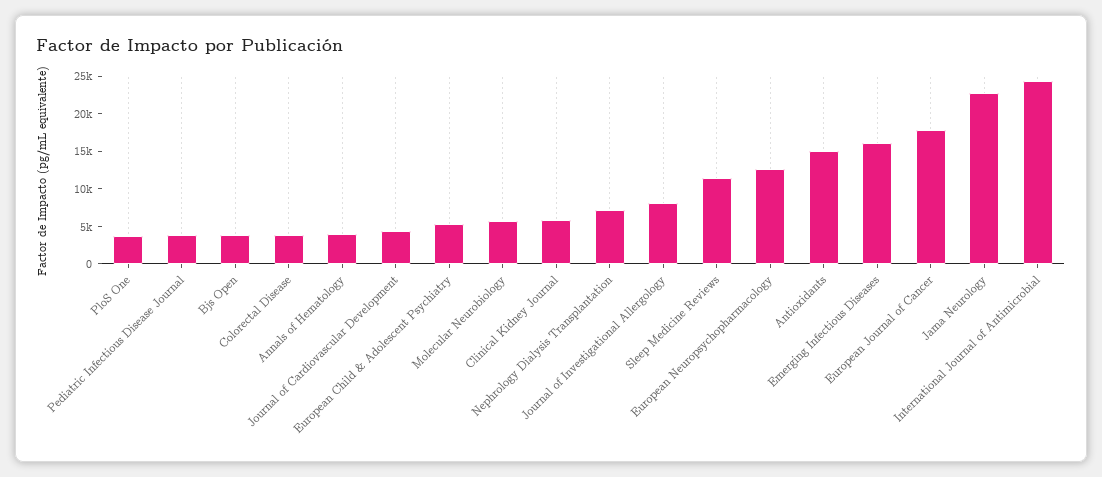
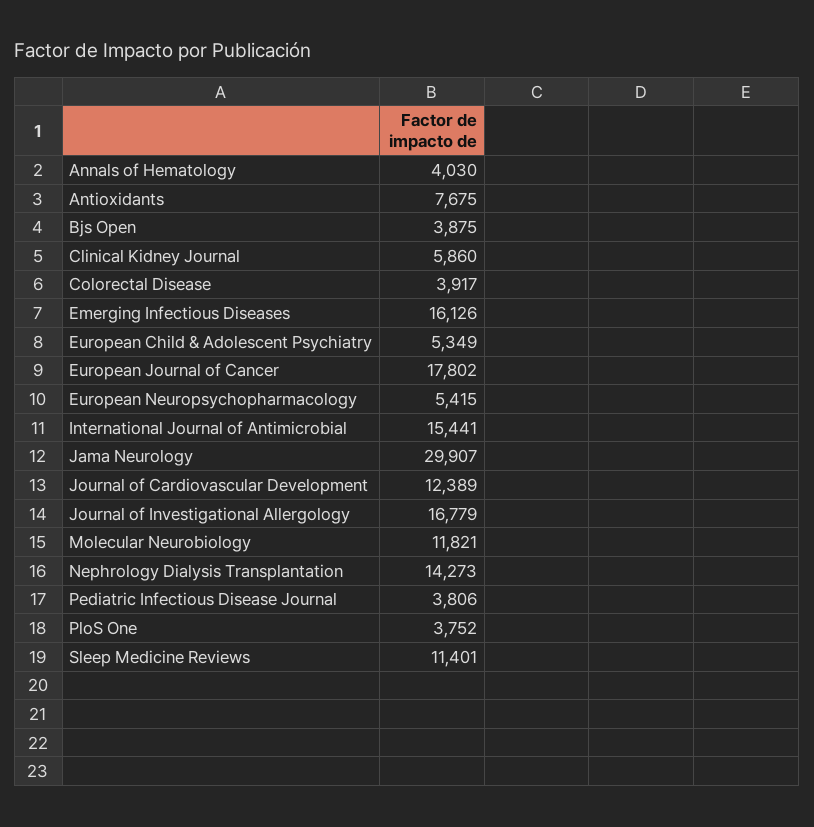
Journal of Cardiovascular Development: 5000 -> 12389
Molecular Neurobiology: 5000 -> 11821
Nephrology Dialysis Transplantation: 7500 -> 14273
Journal of Investigational Allergology: 7500 -> 16779
European Neuropsychopharmacology: 12500 -> 5415
Antioxidants: 15000 -> 7675
Jama Neurology: 22500 -> 29907
International Journal of Antimicrobial: 25000 -> 15441

